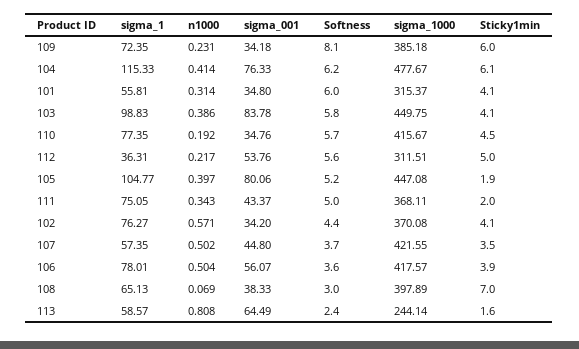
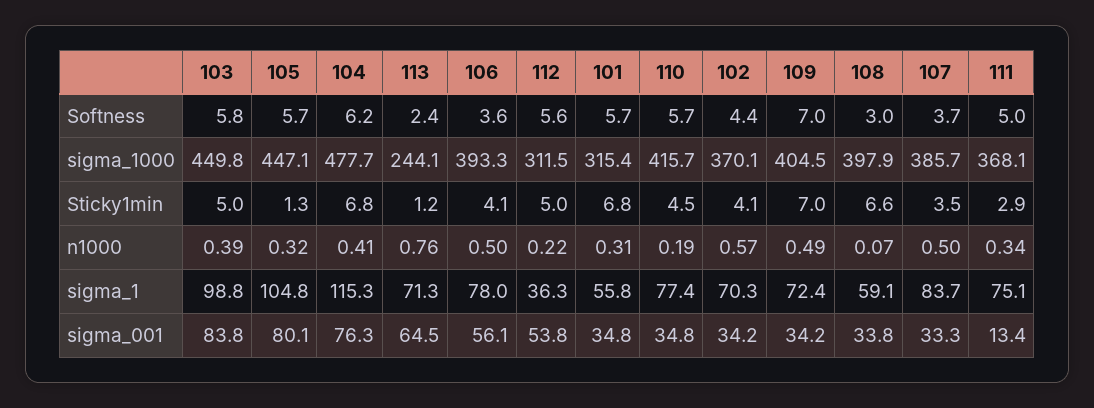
n1000, 109: 0.231 -> 0.49
Softness, 109: 8.1 -> 7
sigma_1000, 109: 385.18 -> 404.5
Sticky1min, 109: 6 -> 7
Sticky1min, 104: 6.1 -> 6.8
Softness, 101: 6 -> 5.7
Sticky1min, 101: 4.1 -> 6.8
Sticky1min, 103: 4.1 -> 5
n1000, 105: 0.397 -> 0.32
Softness, 105: 5.2 -> 5.7
Sticky1min, 105: 1.9 -> 1.3
sigma_001, 111: 43.37 -> 13.4
Sticky1min, 111: 2 -> 2.9
sigma_1, 102: 76.27 -> 70.3
sigma_1, 107: 57.35 -> 83.7
sigma_001, 107: 44.8 -> 33.3
sigma_1000, 107: 421.55 -> 385.7
sigma_1000, 106: 417.57 -> 393.3
Sticky1min, 106: 3.9 -> 4.1
sigma_1, 108: 65.13 -> 59.1
sigma_001, 108: 38.33 -> 33.8
Sticky1min, 108: 7 -> 6.6
sigma_1, 113: 58.57 -> 71.3
n1000, 113: 0.808 -> 0.76
Sticky1min, 113: 1.6 -> 1.2

